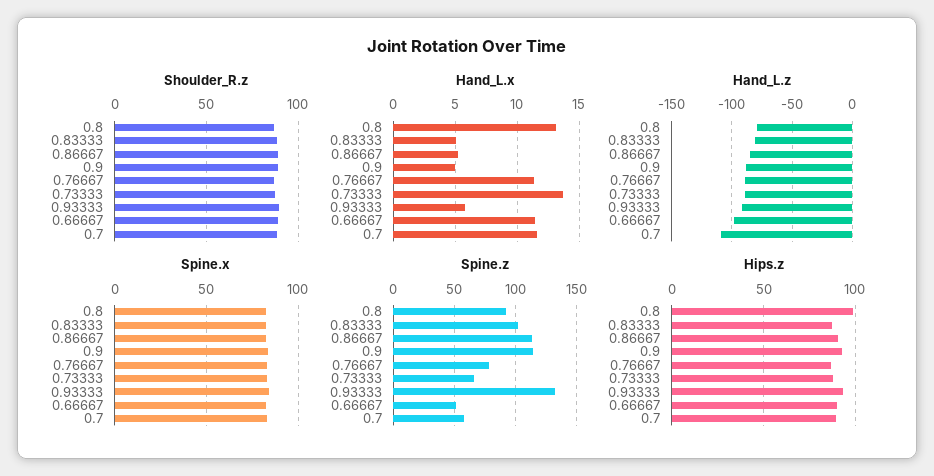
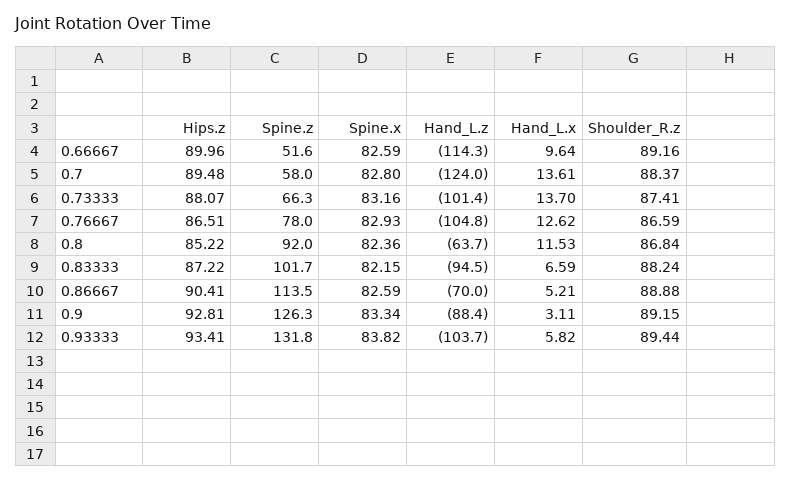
Hand_L.x, 0.8: 13 -> 11.53
Hand_L.x, 0.83333: 5 -> 6.59
Hand_L.x, 0.9: 5 -> 3.11
Hand_L.x, 0.76667: 11.5 -> 12.62
Hand_L.x, 0.66667: 11.5 -> 9.64
Hand_L.x, 0.7: 11.5 -> 13.61
Hand_L.z, 0.8: -80 -> -63.7
Hand_L.z, 0.83333: -80 -> -94.5
Hand_L.z, 0.86667: -85 -> -70
Hand_L.z, 0.76667: -90 -> -104.8
Hand_L.z, 0.73333: -90 -> -101.4
Hand_L.z, 0.93333: -90 -> -103.7
Hand_L.z, 0.66667: -100 -> -114.3
Hand_L.z, 0.7: -110 -> -124
Spine.z, 0.9: 115 -> 126.3
Hips.z, 0.8: 100 -> 85.22

